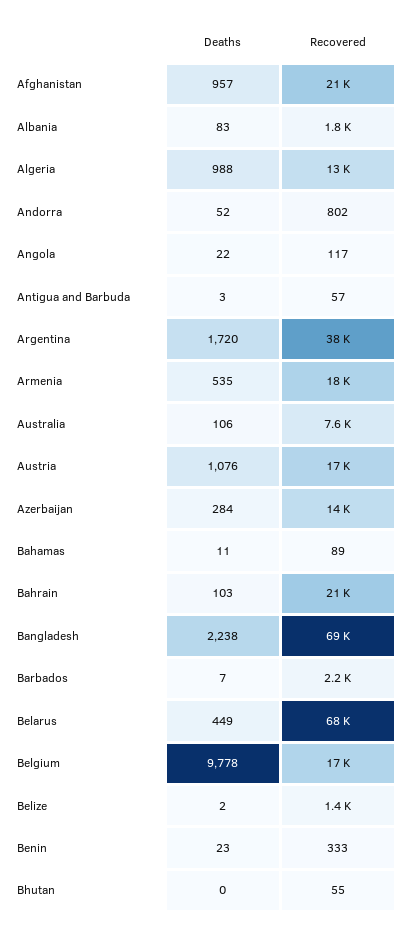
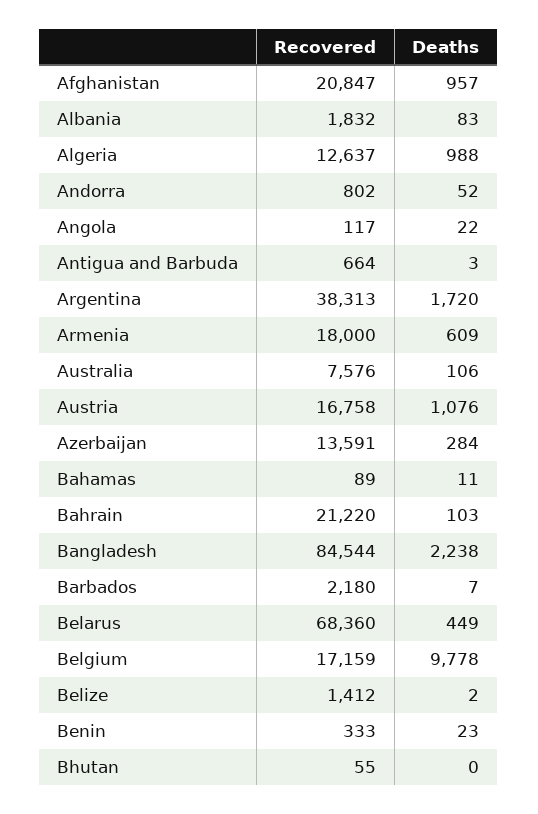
Recovered, Antigua and Barbuda: 57 -> 664
Deaths, Armenia: 535 -> 609
Recovered, Bangladesh: 69000 -> 84544

